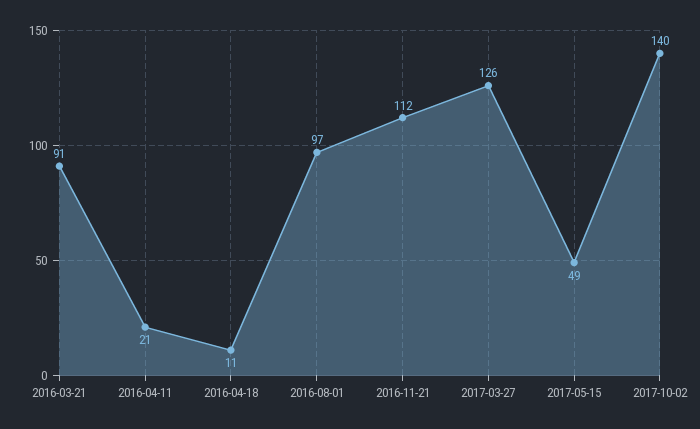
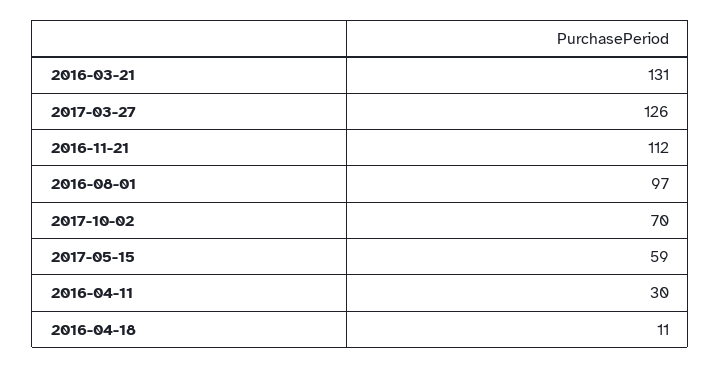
2016-03-21: 91 -> 131
2016-04-11: 21 -> 30
2017-05-15: 49 -> 59
2017-10-02: 140 -> 70

